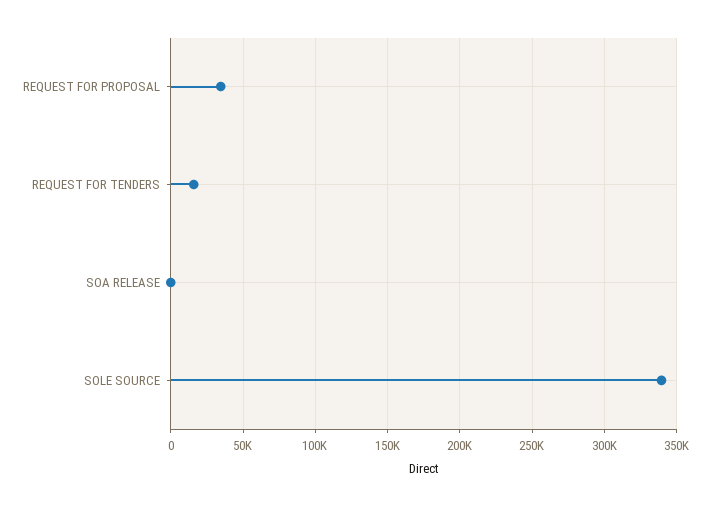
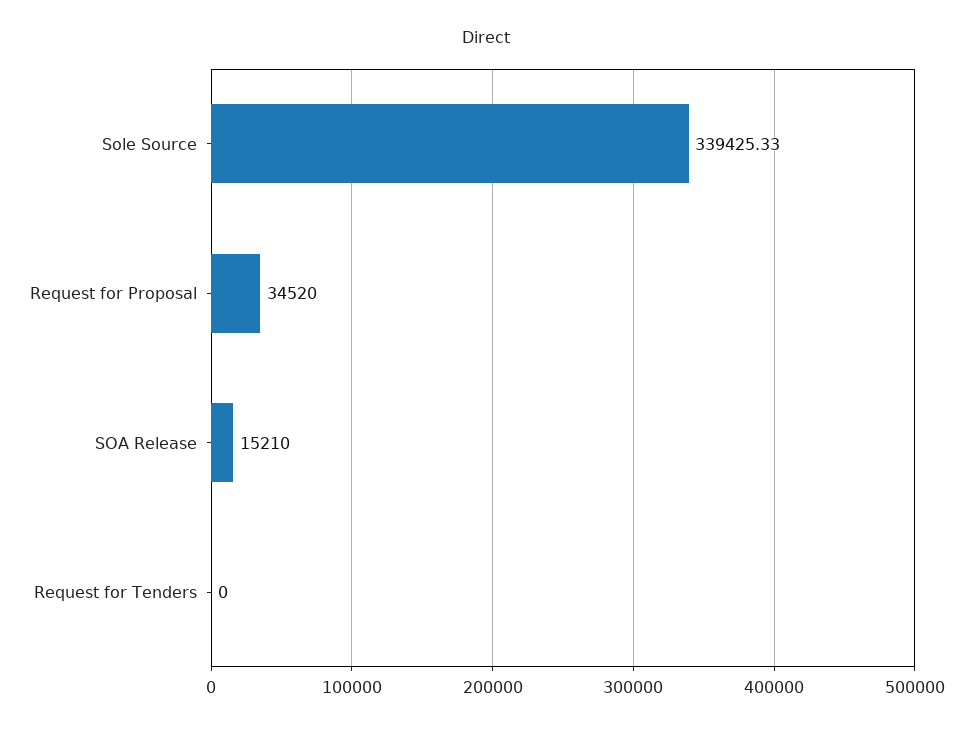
REQUEST FOR TENDERS: 15000 -> 0
SOA RELEASE: 0 -> 15210

